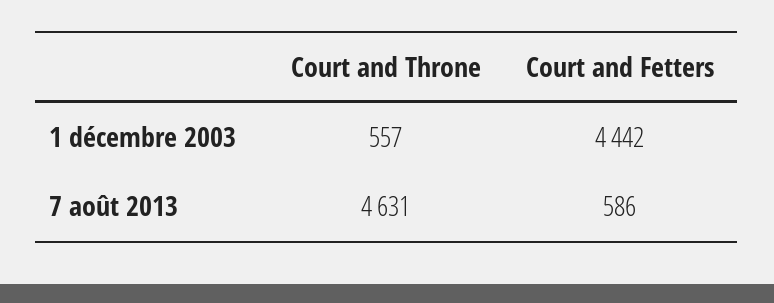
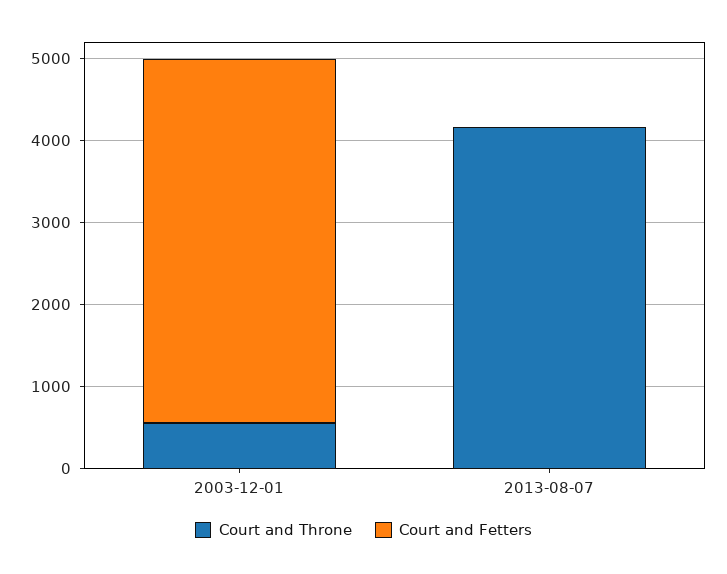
Court and Throne, 7 août 2013: 4631 -> 4200
Court and Fetters, 7 août 2013: 586 -> 0

